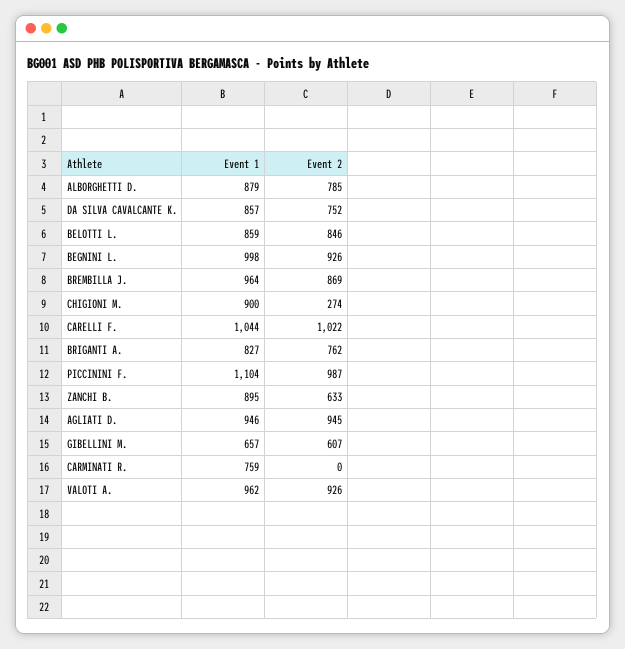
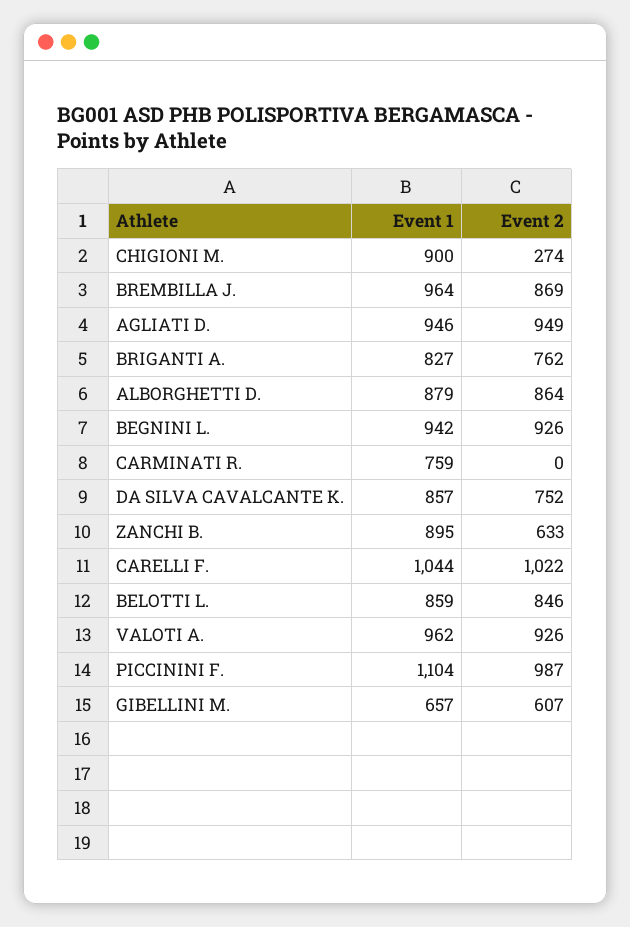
Event 2, ALBORGHETTI D.: 785 -> 864
Event 1, BEGNINI L.: 998 -> 942
Event 2, AGLIATI D.: 945 -> 949

